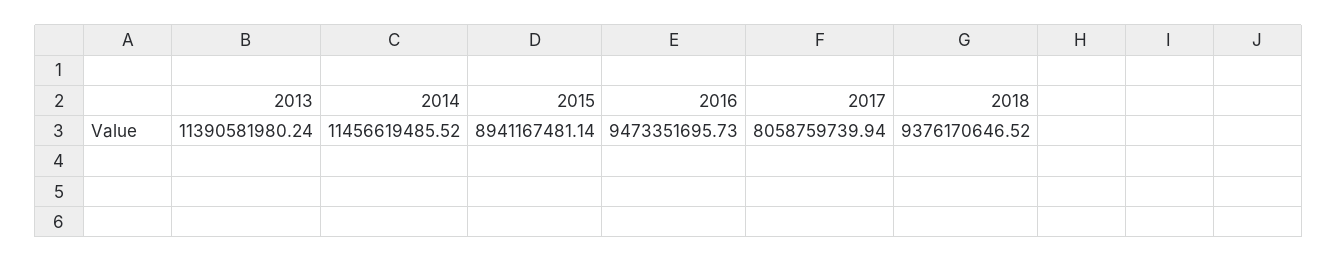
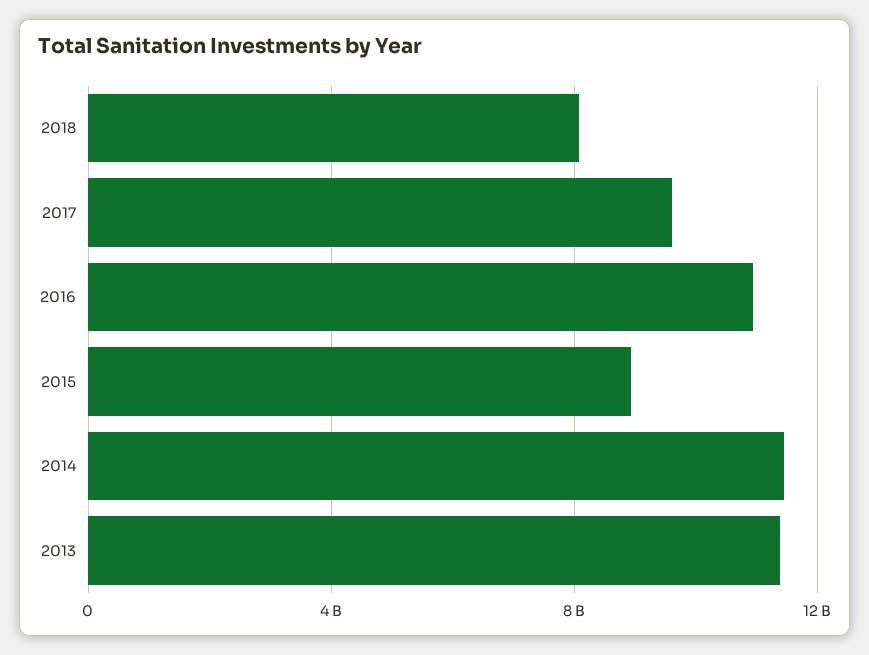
2016: 9473351695.73 -> 11000000000
2017: 8058759739.94 -> 9500000000
2018: 9376170646.52 -> 8000000000

